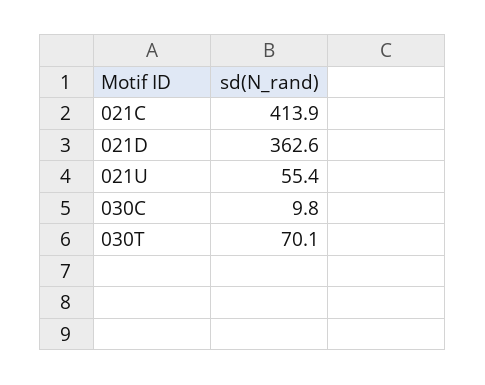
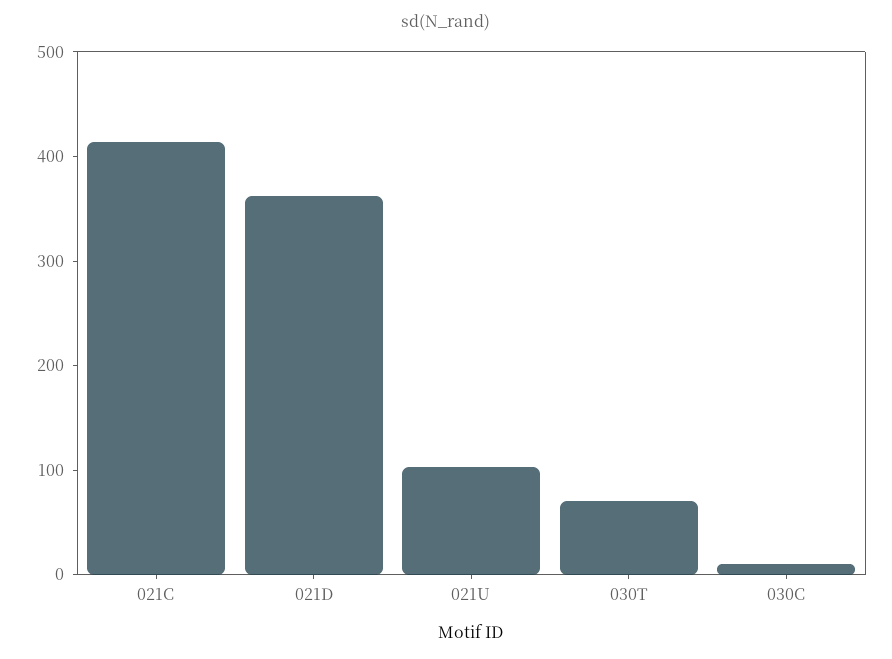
021U: 55.4 -> 100

